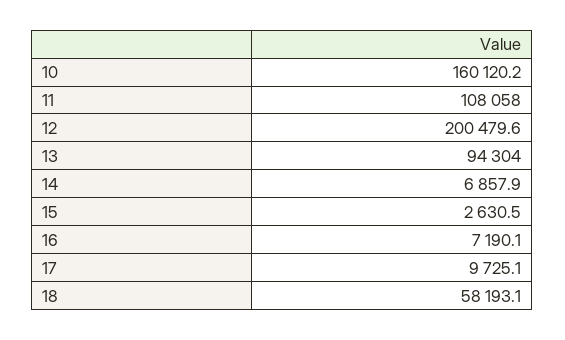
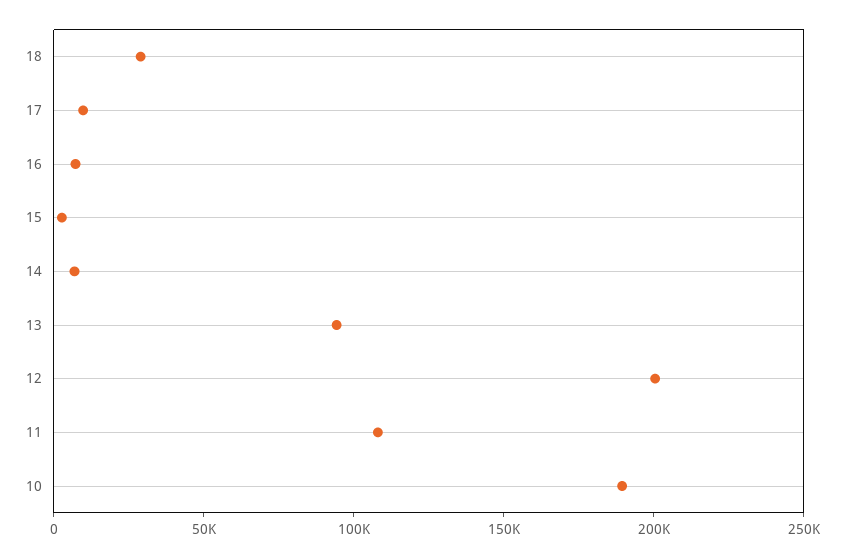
10: 160120.2 -> 190000
18: 58193.1 -> 30000

